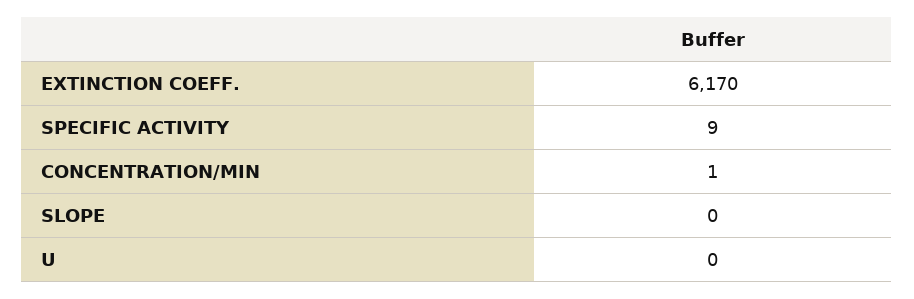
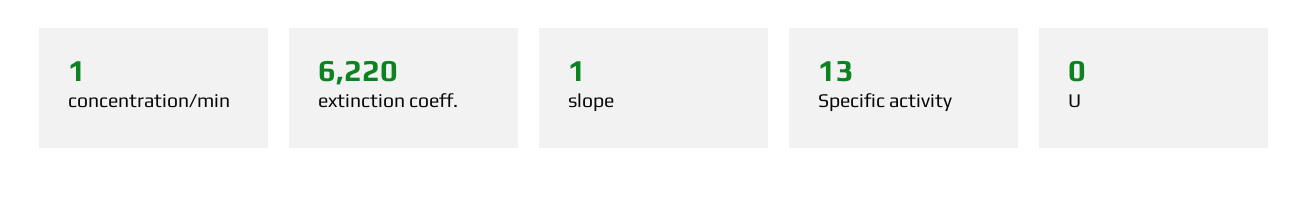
EXTINCTION COEFF.: 6170 -> 6220
SPECIFIC ACTIVITY: 9 -> 13
SLOPE: 0 -> 1

